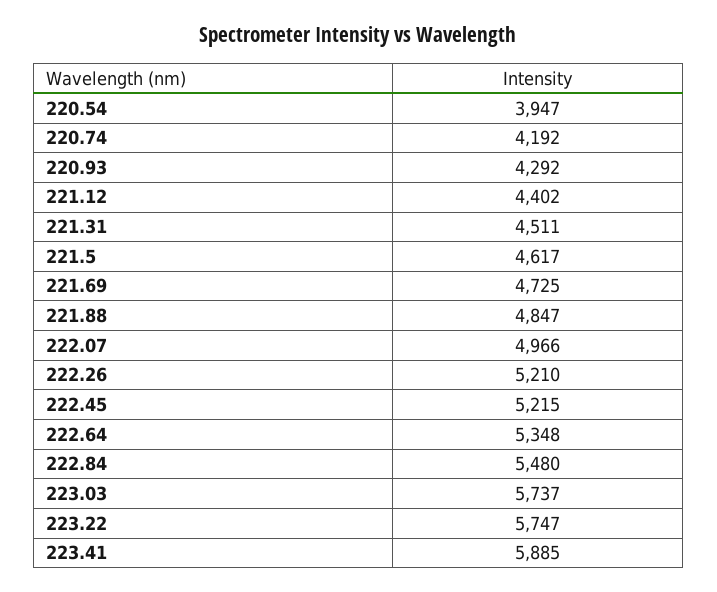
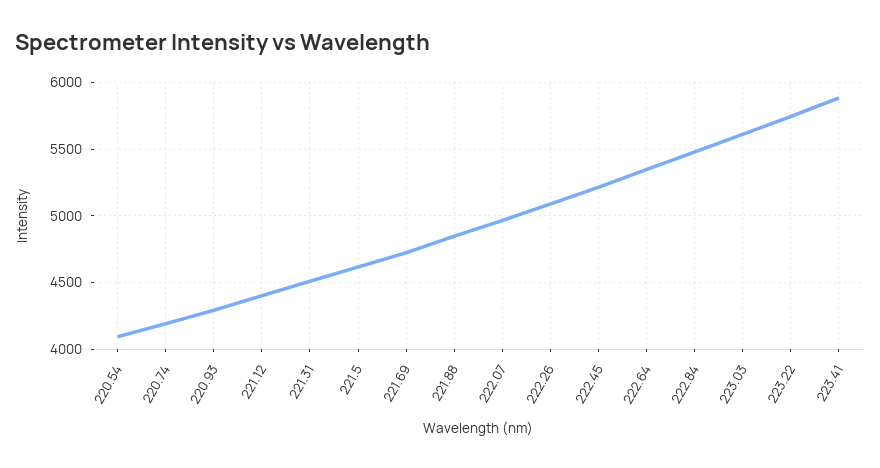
220.54: 3947 -> 4100
222.26: 5210 -> 5100
223.03: 5737 -> 5600

